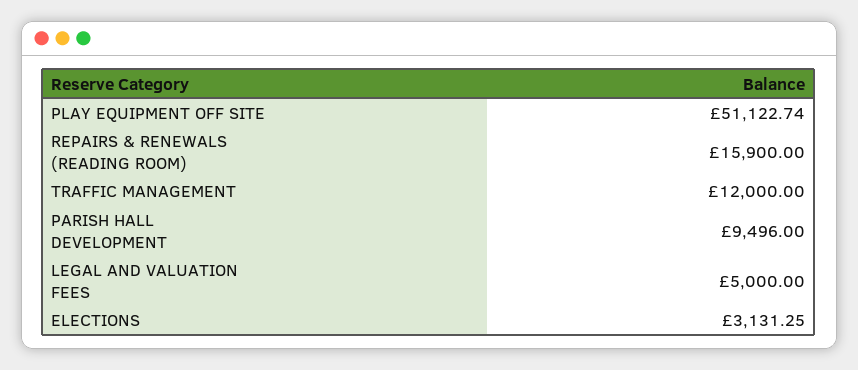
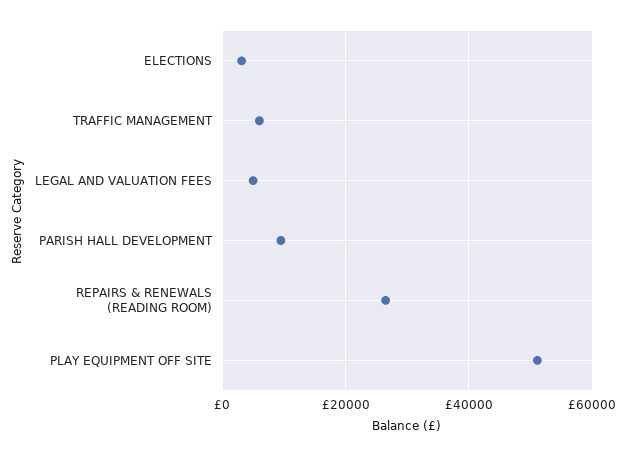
REPAIRS & RENEWALS (READING ROOM): 15900 -> 26000
TRAFFIC MANAGEMENT: 12000 -> 6000

